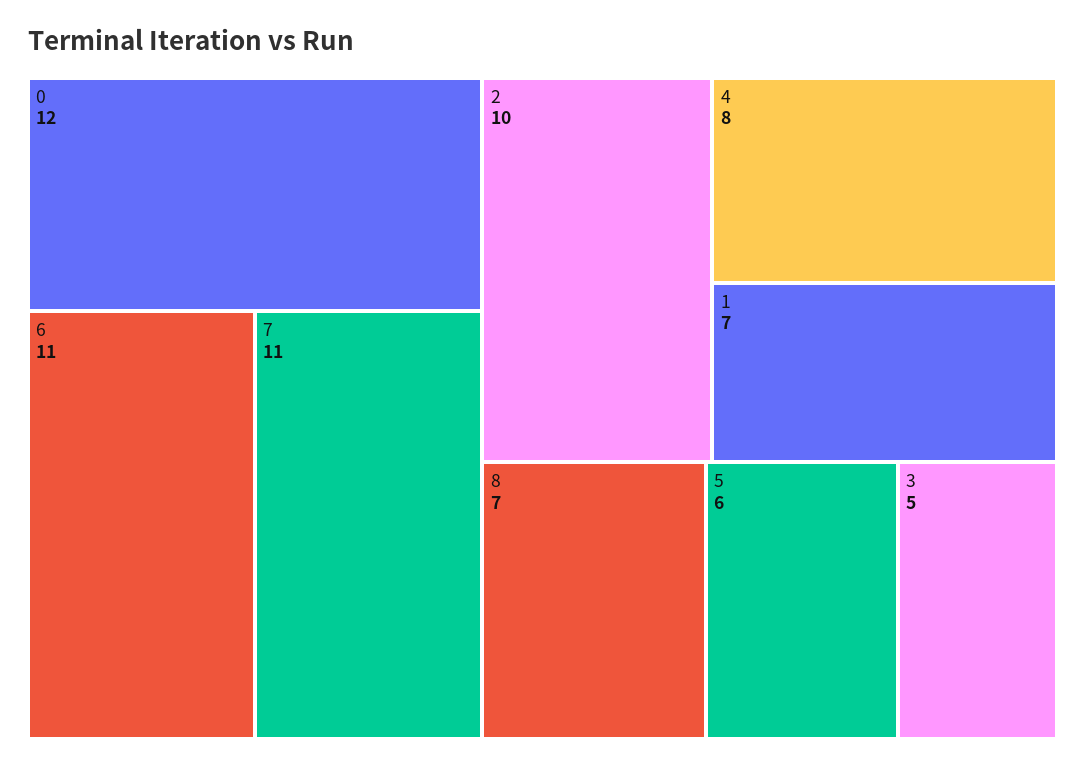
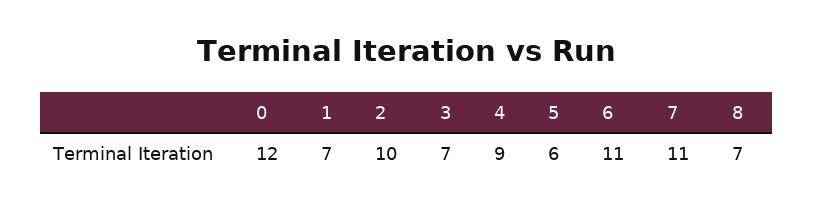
4: 8 -> 9
3: 5 -> 7

